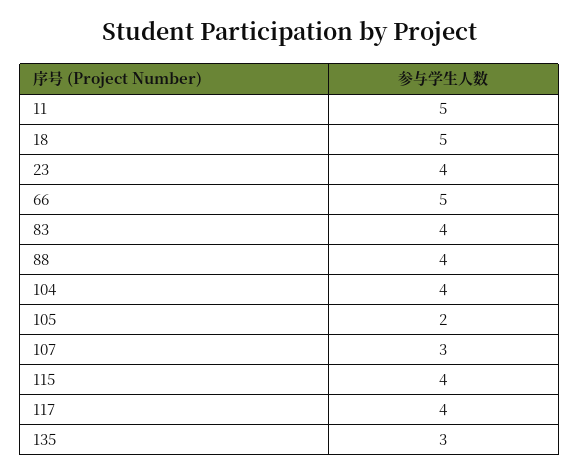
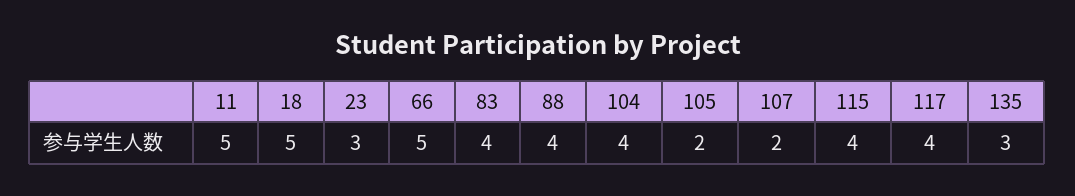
23: 4 -> 3
107: 3 -> 2

